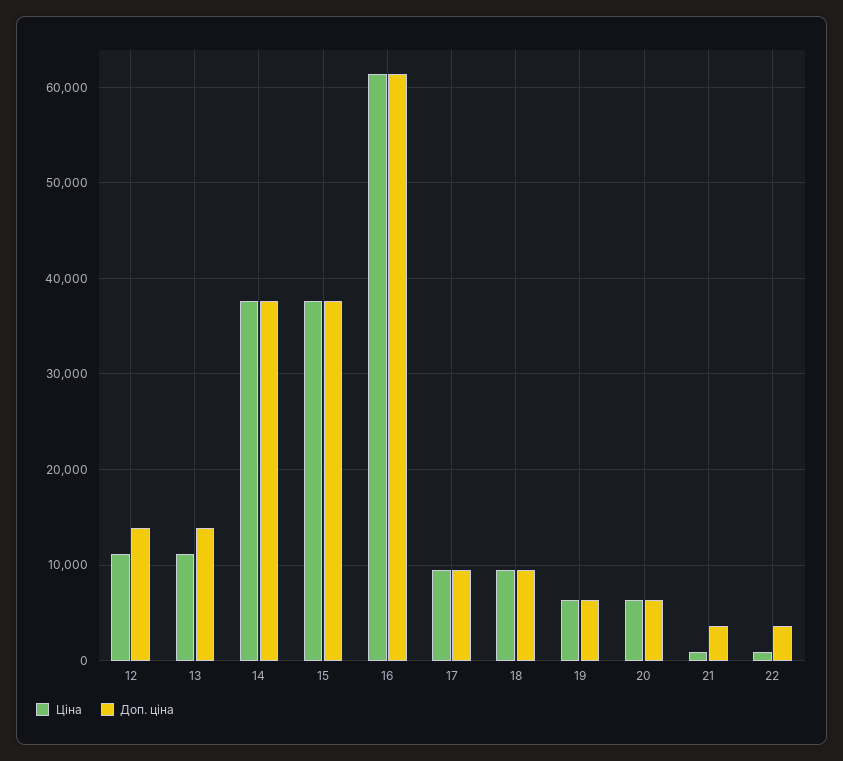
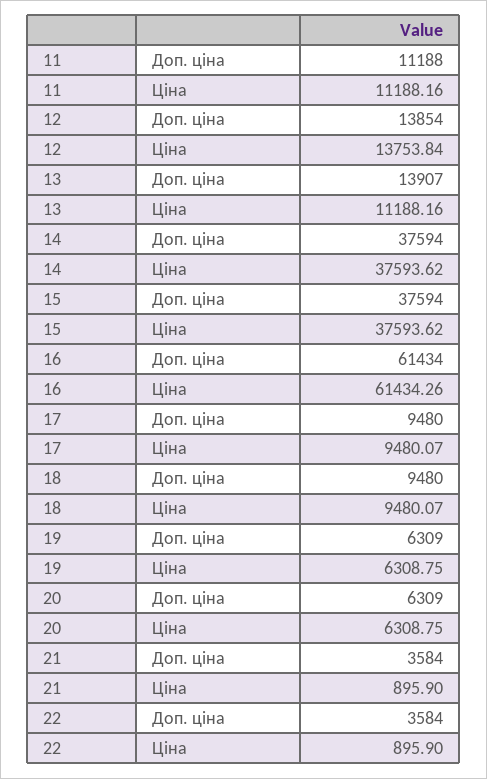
Ціна, 12: 11000 -> 13753.84
Доп. ціна, 11: none -> 11188
Ціна, 11: none -> 11188.16

